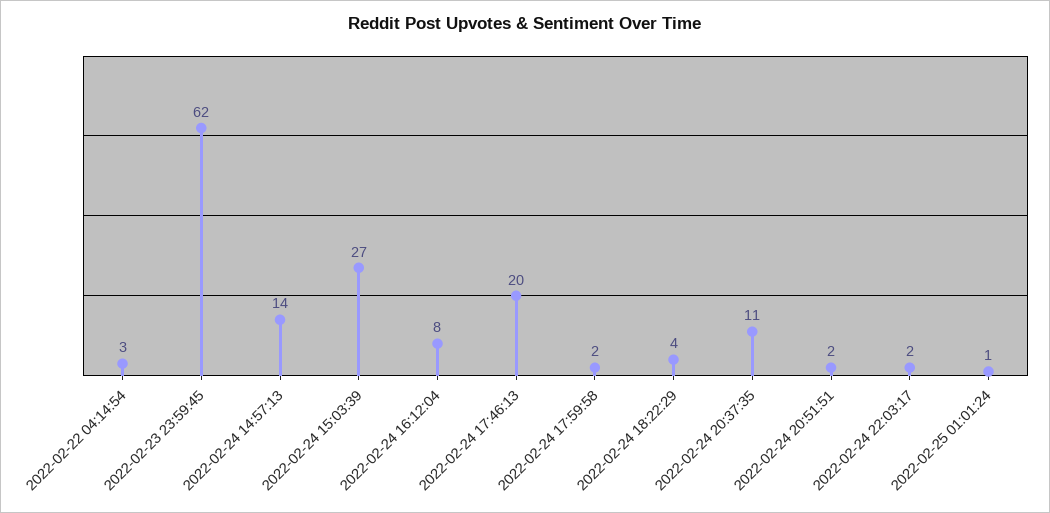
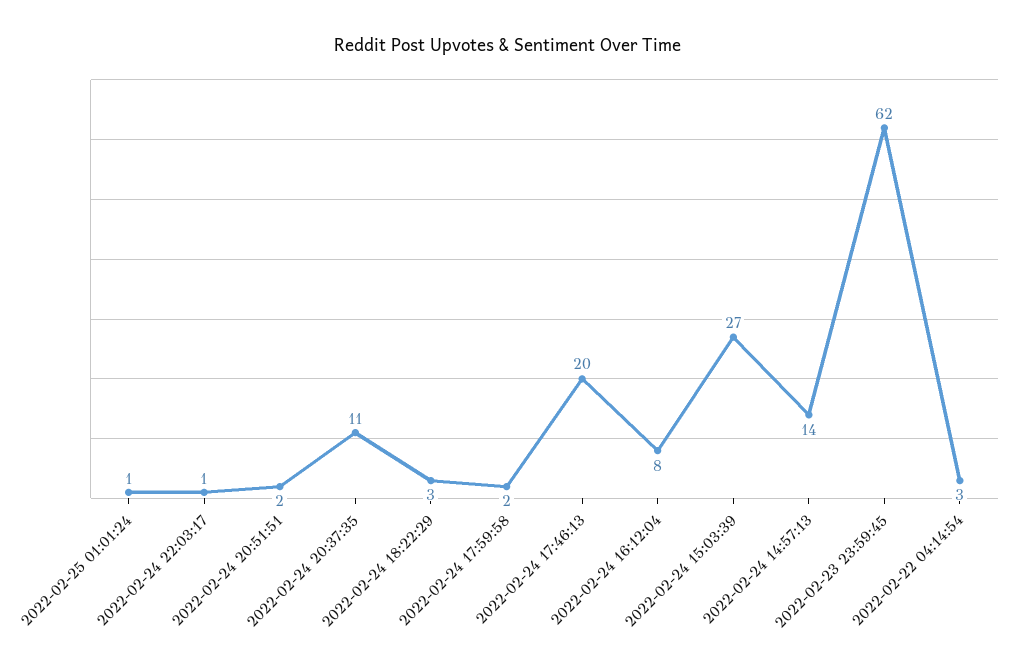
2022-02-24 18:22:29: 4 -> 3
2022-02-24 22:03:17: 2 -> 1

